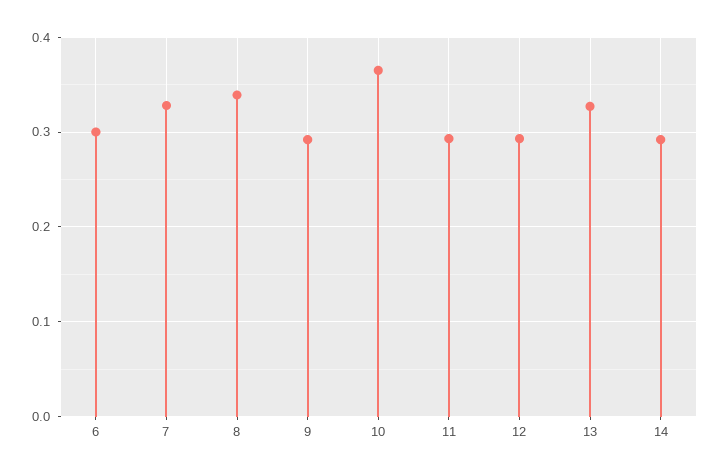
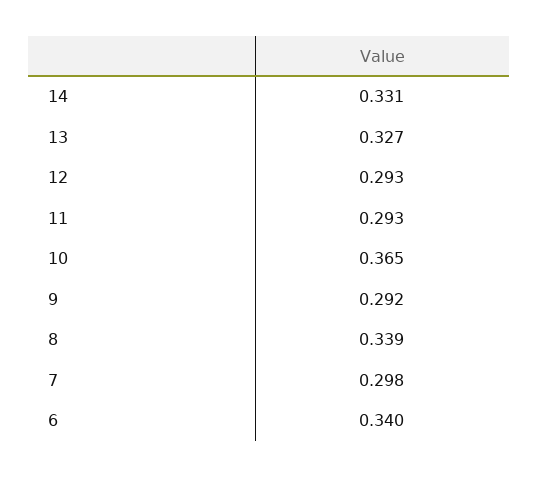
6: 0.3 -> 0.34
7: 0.33 -> 0.298
14: 0.29 -> 0.331

